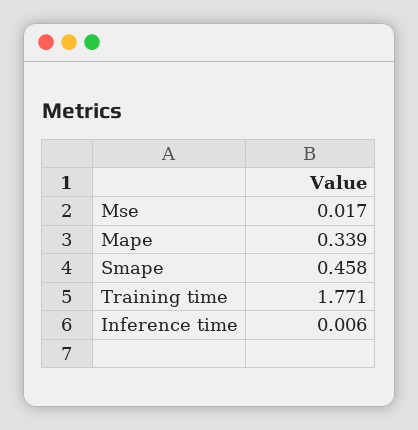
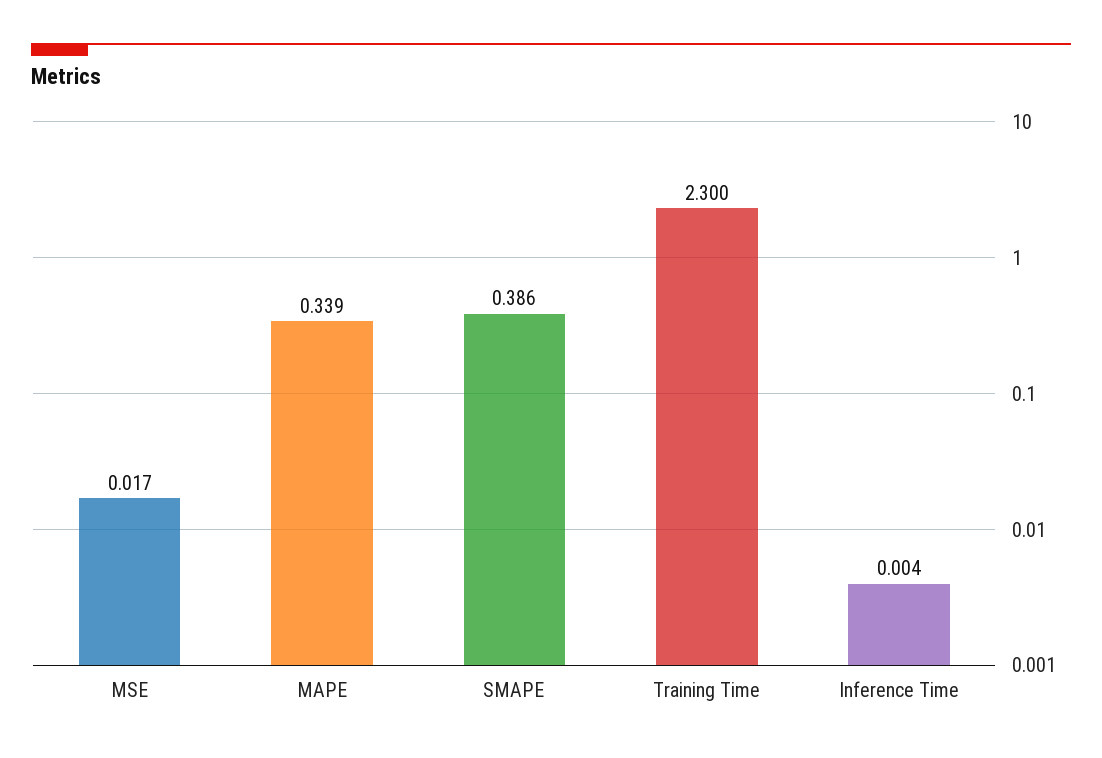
Smape: 0.458 -> 0.386
Training time: 1.771 -> 2.3
Inference time: 0.006 -> 0.004

